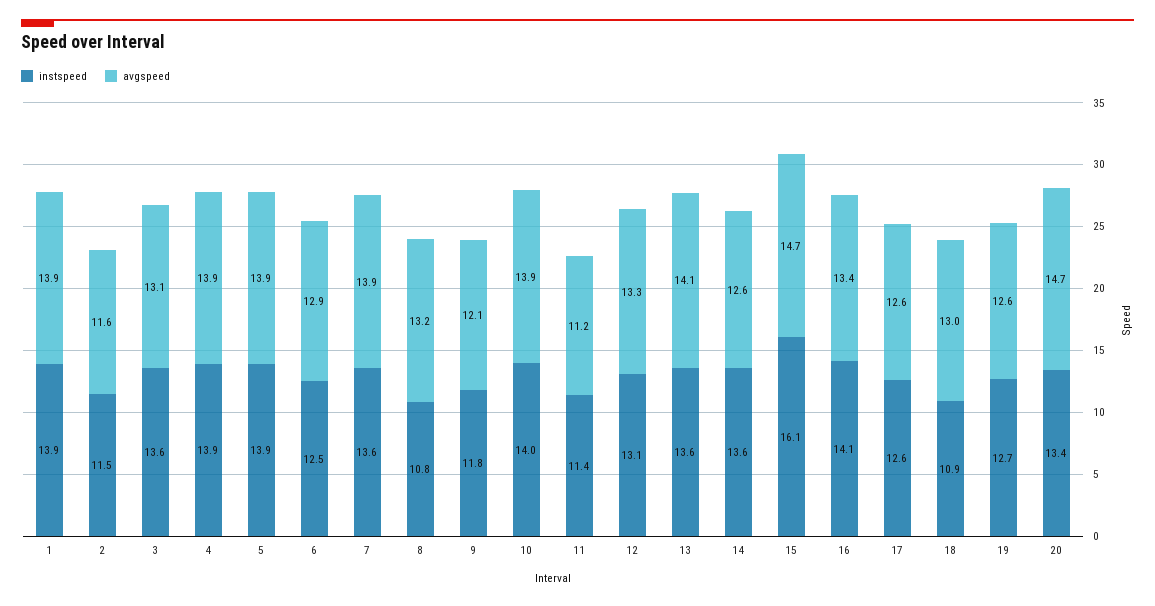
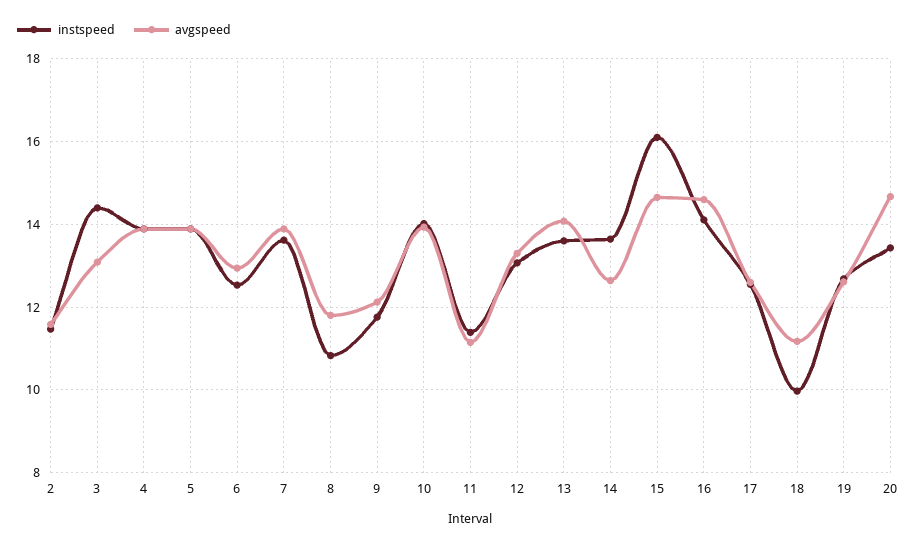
instspeed, 1: 13.9 -> none
avgspeed, 1: 13.9 -> none
instspeed, 3: 13.6 -> 14.4
avgspeed, 8: 13.2 -> 11.8
avgspeed, 16: 13.4 -> 14.6
instspeed, 18: 10.9 -> 10
avgspeed, 18: 13 -> 11.2

